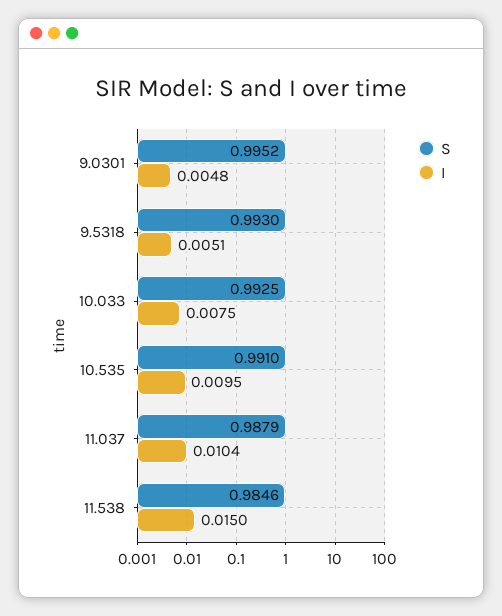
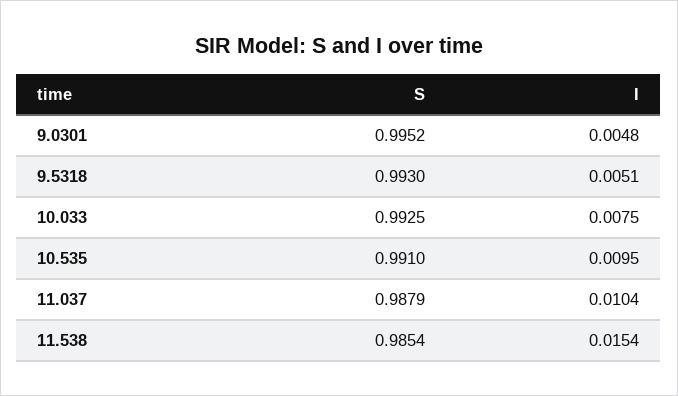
S, 11.538: 0.9846 -> 0.9854
I, 11.538: 0.015 -> 0.0154

